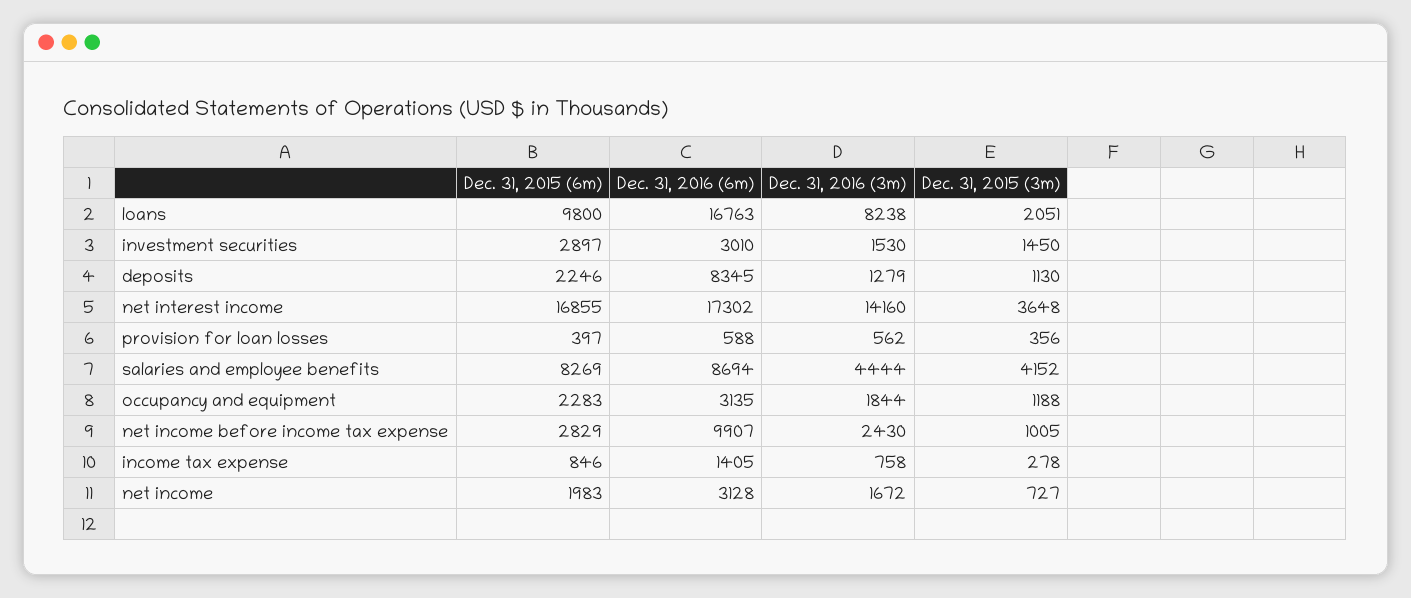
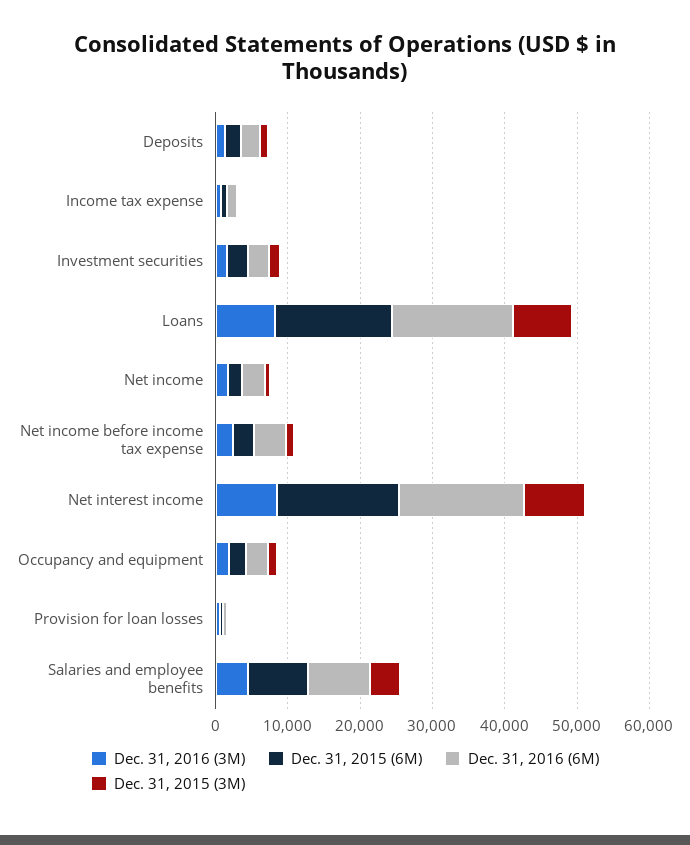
Dec. 31, 2015 (6m), loans: 9800 -> 16000
Dec. 31, 2015 (3m), loans: 2051 -> 8000
Dec. 31, 2016 (6m), deposits: 8345 -> 2000
Dec. 31, 2016 (3m), net interest income: 14160 -> 8000
Dec. 31, 2015 (3m), net interest income: 3648 -> 8000
Dec. 31, 2016 (6m), net income before income tax expense: 9907 -> 4000

